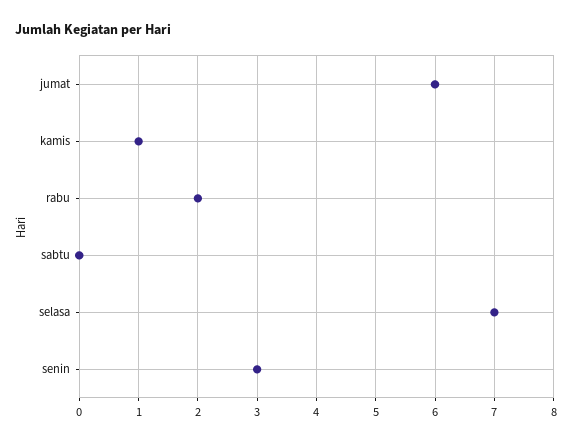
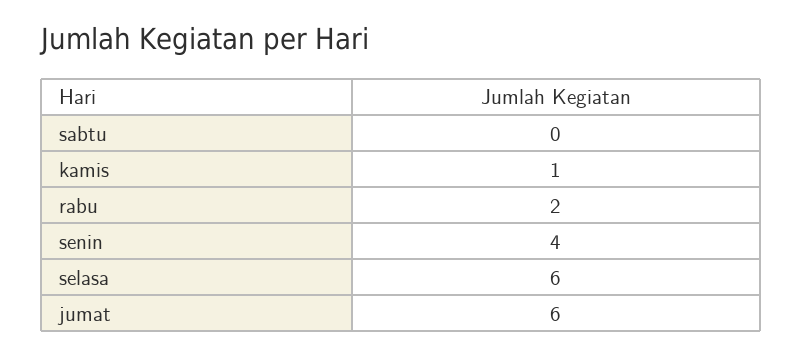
selasa: 7 -> 6
senin: 3 -> 4

